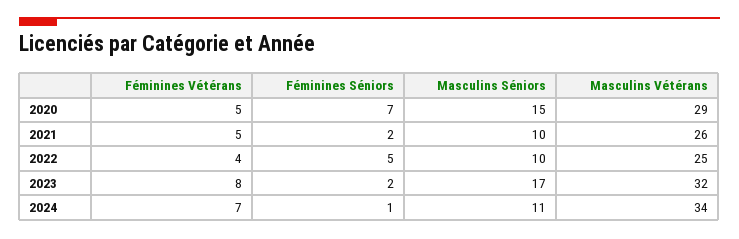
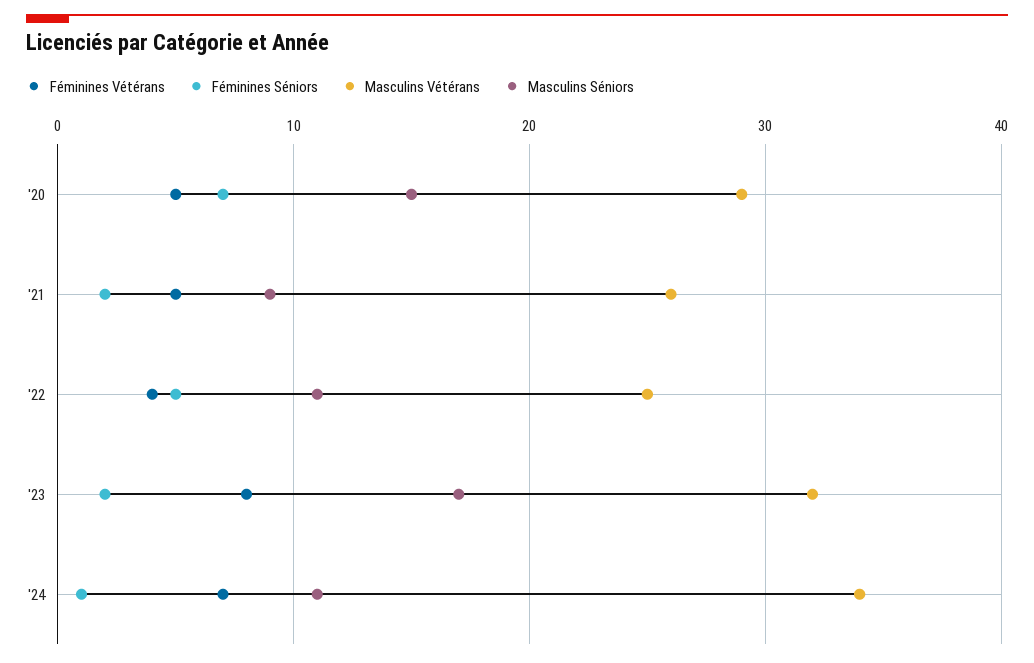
Masculins Séniors, 2021: 10 -> 9
Masculins Séniors, 2022: 10 -> 11

